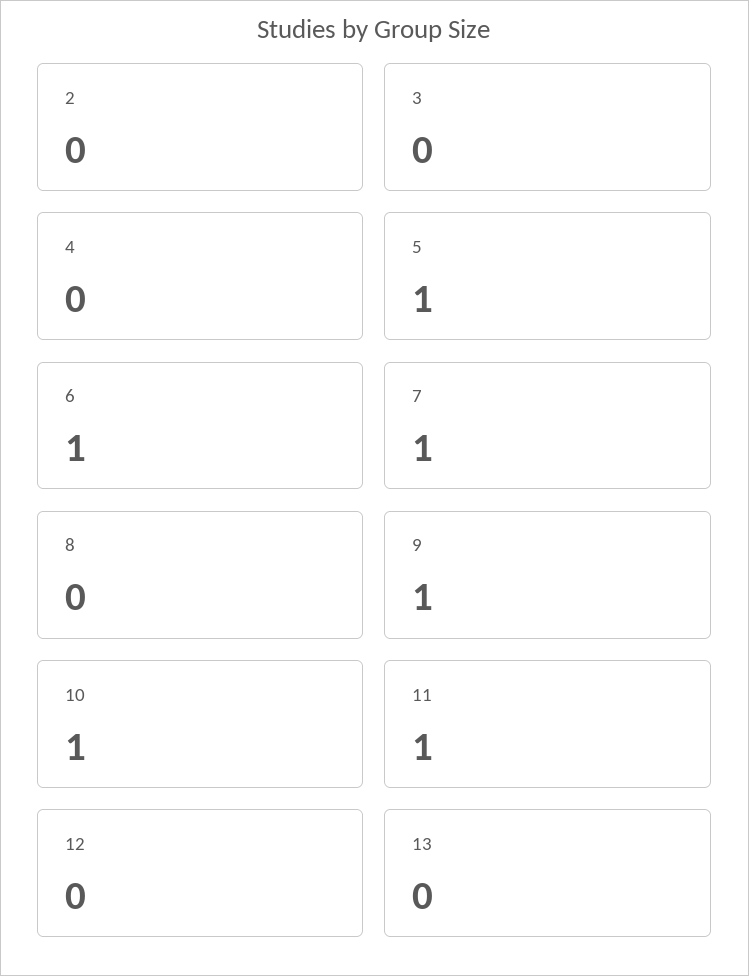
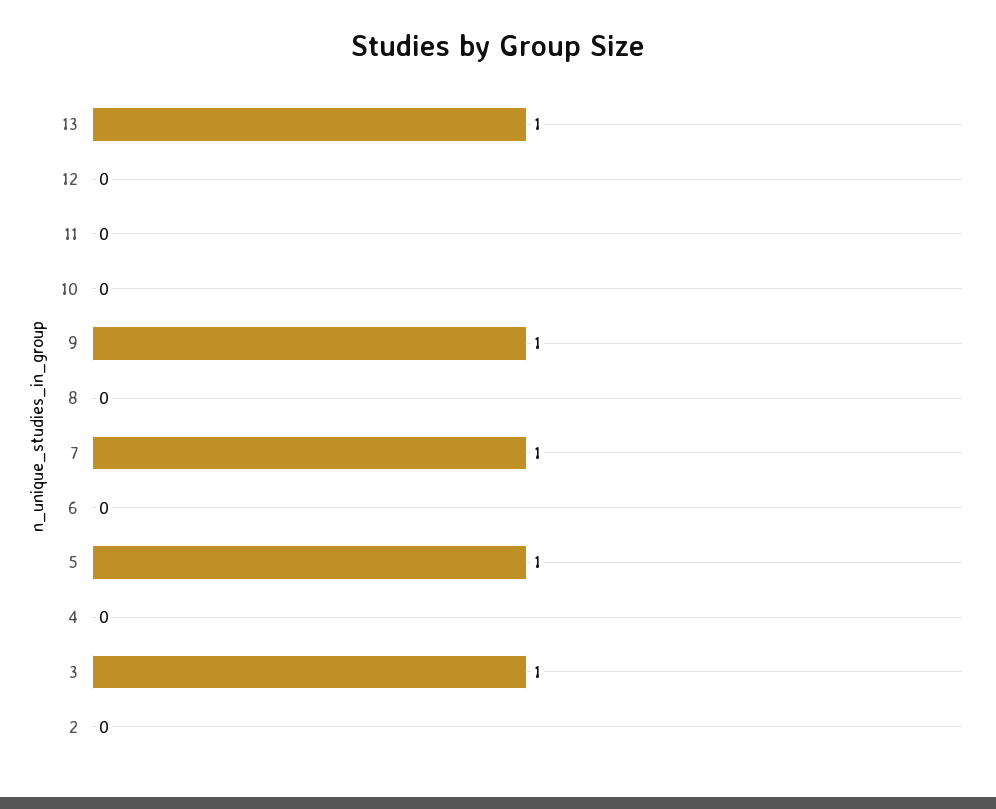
3: 0 -> 1
6: 1 -> 0
10: 1 -> 0
11: 1 -> 0
13: 0 -> 1

